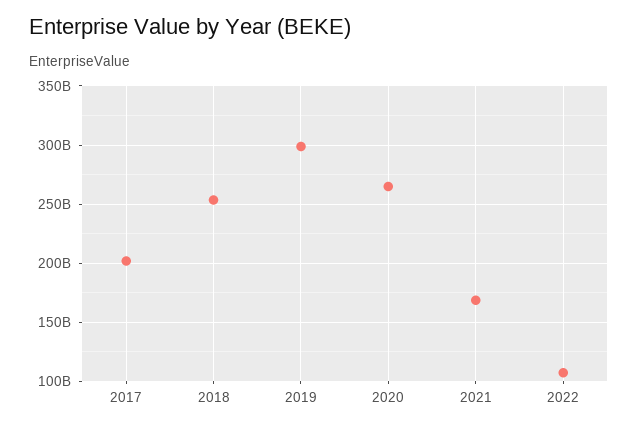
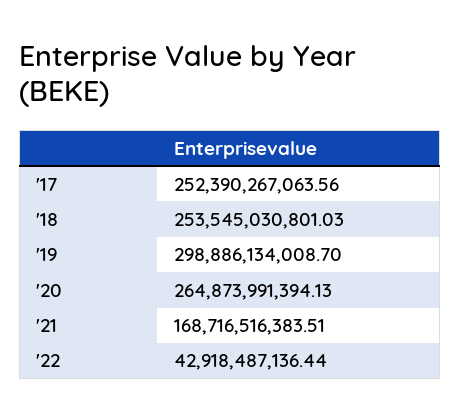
2017: 200000000000 -> 252390267063.56
2022: 110000000000 -> 42918487136.44

